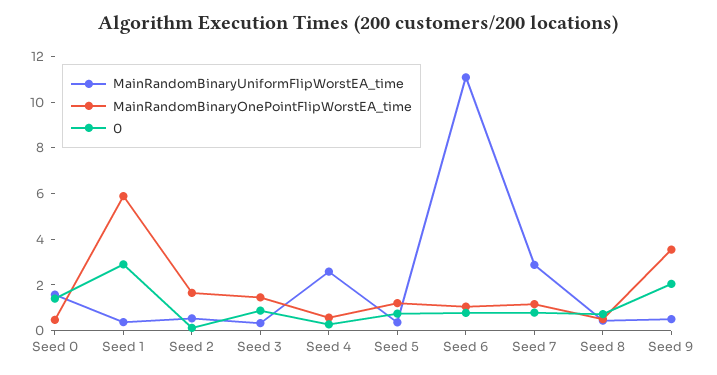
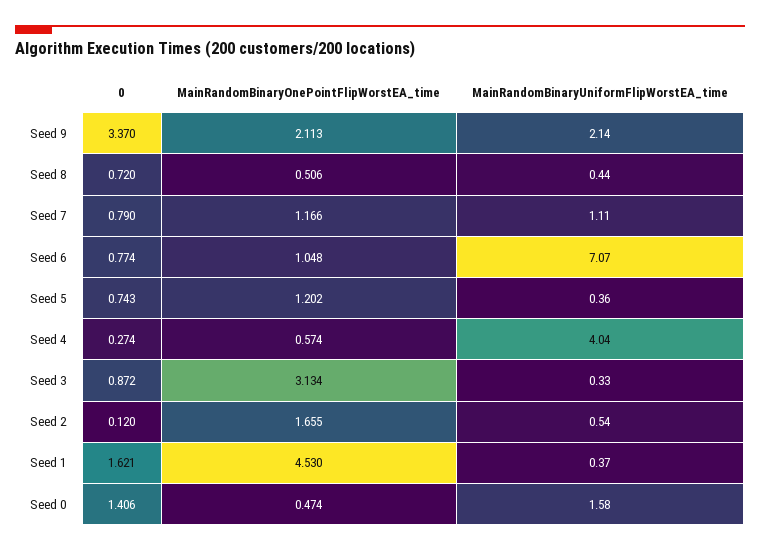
MainRandomBinaryOnePointFlipWorstEA_time, Seed 1: 6 -> 4.53
0, Seed 1: 3 -> 1.621
MainRandomBinaryOnePointFlipWorstEA_time, Seed 3: 1.5 -> 3.134
MainRandomBinaryUniformFlipWorstEA_time, Seed 4: 2.5 -> 4.04
MainRandomBinaryUniformFlipWorstEA_time, Seed 6: 11 -> 7.07
MainRandomBinaryUniformFlipWorstEA_time, Seed 7: 3 -> 1.11
MainRandomBinaryUniformFlipWorstEA_time, Seed 9: 0.5 -> 2.14
MainRandomBinaryOnePointFlipWorstEA_time, Seed 9: 3.5 -> 2.113
0, Seed 9: 2 -> 3.37

